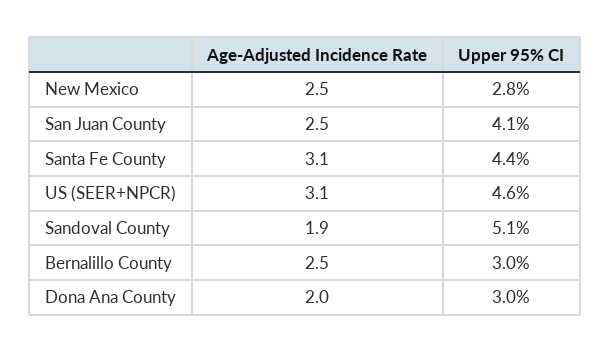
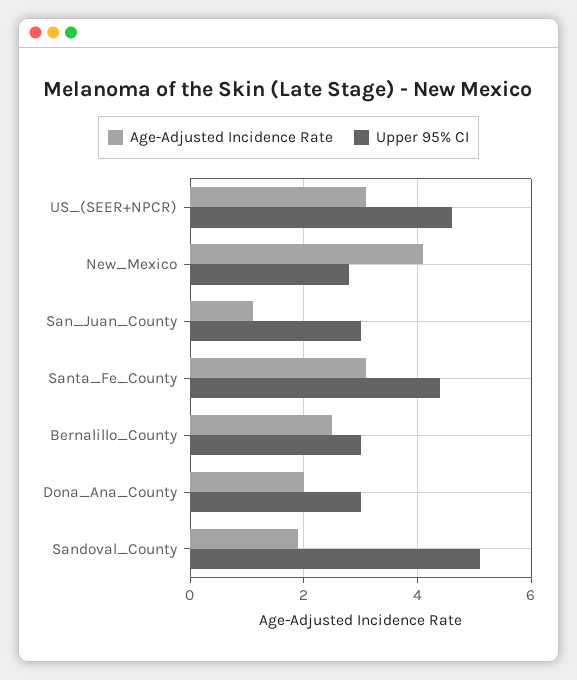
Age-Adjusted Incidence Rate, New Mexico: 2.5 -> 4
Age-Adjusted Incidence Rate, San Juan County: 2.5 -> 1
Upper 95% CI, San Juan County: 4.1 -> 3

